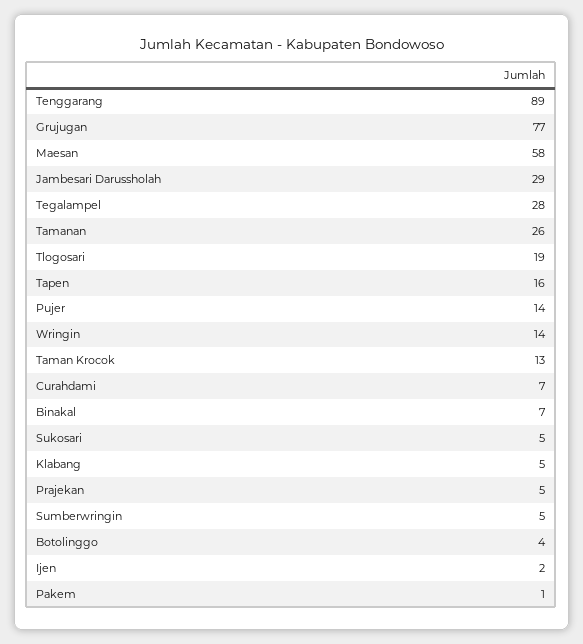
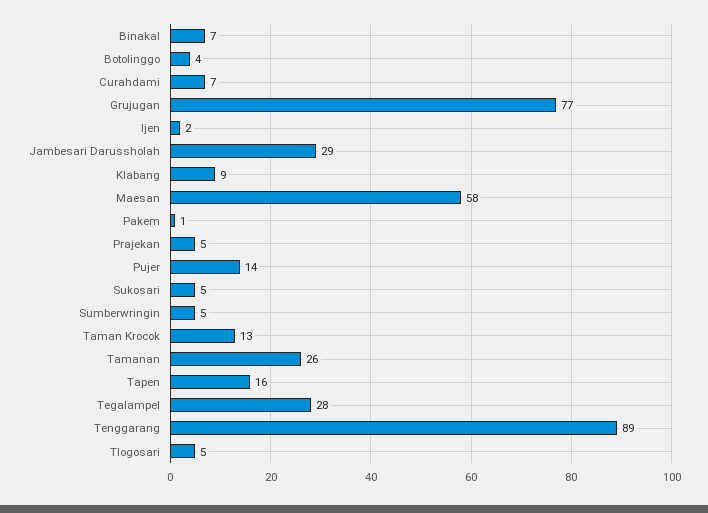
Tlogosari: 19 -> 5
Wringin: 14 -> none
Klabang: 5 -> 9

